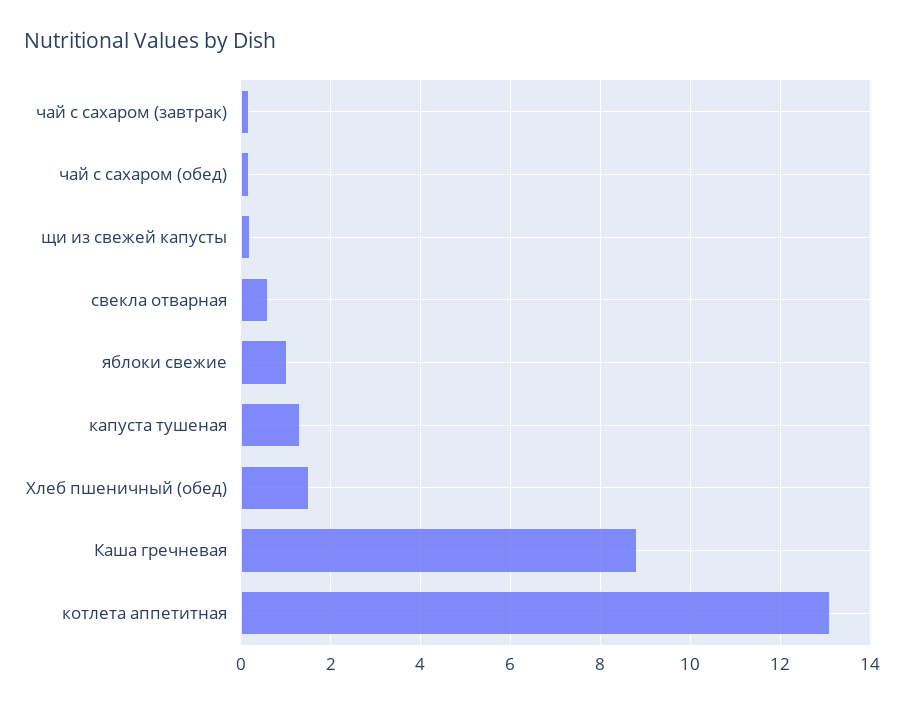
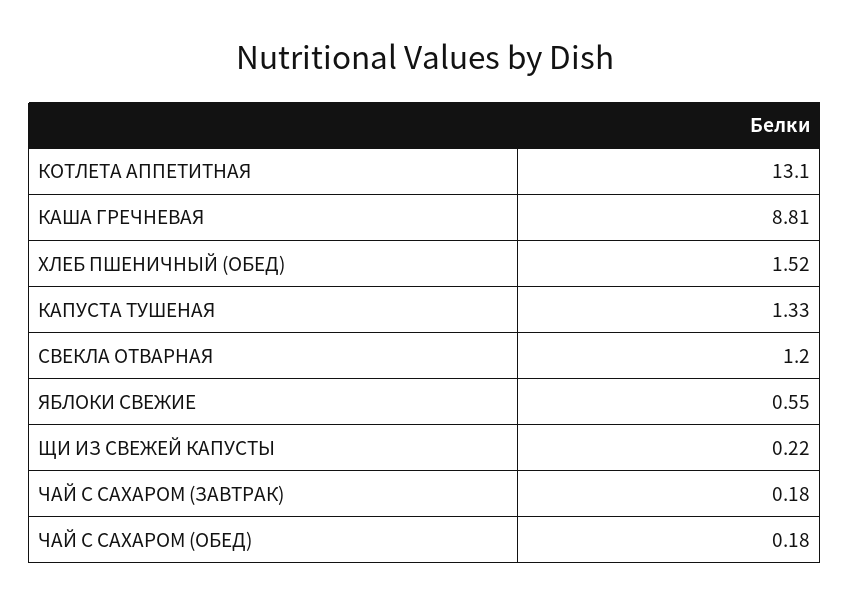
свекла отварная: 0.6 -> 1.2
яблоки свежие: 1 -> 0.55

